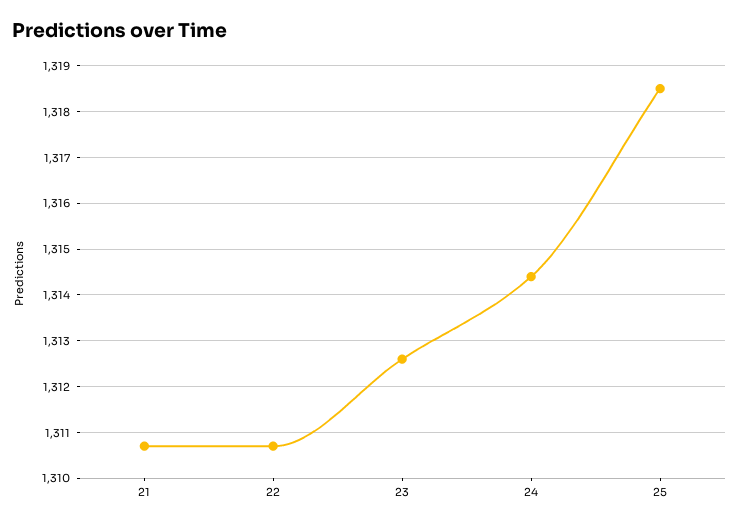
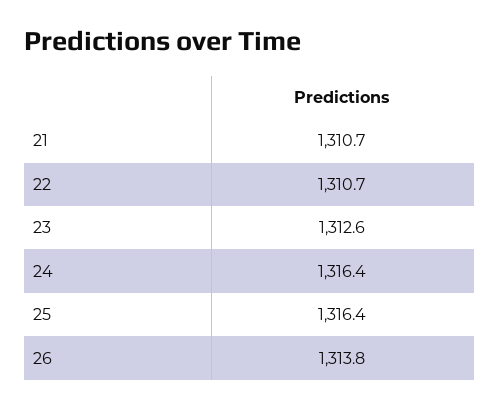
24: 1314.5 -> 1316.4
25: 1318.5 -> 1316.4
26: none -> 1313.8

